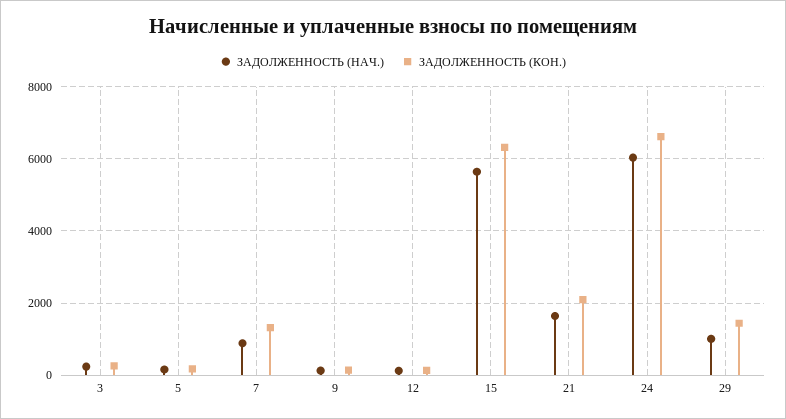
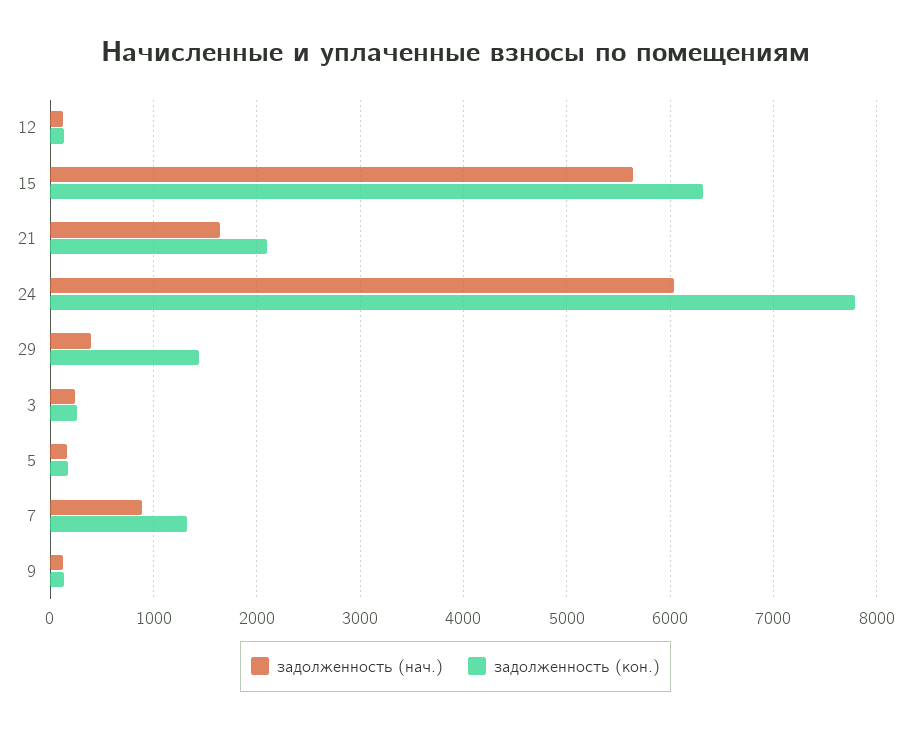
ЗАДОЛЖЕННОСТЬ (КОН.), 24: 6600 -> 7800
ЗАДОЛЖЕННОСТЬ (НАЧ.), 29: 1000 -> 400

